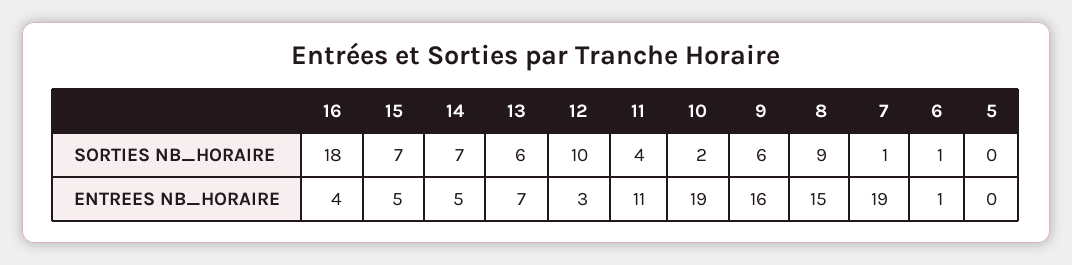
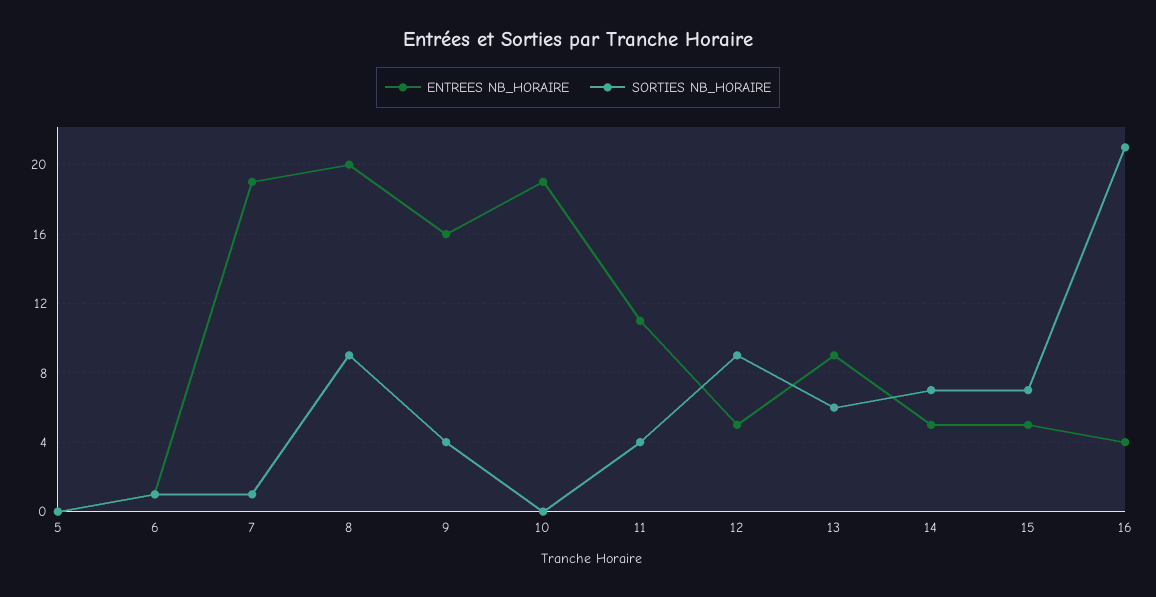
SORTIES NB_HORAIRE, 16: 18 -> 21
SORTIES NB_HORAIRE, 12: 10 -> 9
SORTIES NB_HORAIRE, 10: 2 -> 0
SORTIES NB_HORAIRE, 9: 6 -> 4
ENTREES NB_HORAIRE, 13: 7 -> 9
ENTREES NB_HORAIRE, 12: 3 -> 5
ENTREES NB_HORAIRE, 8: 15 -> 20

